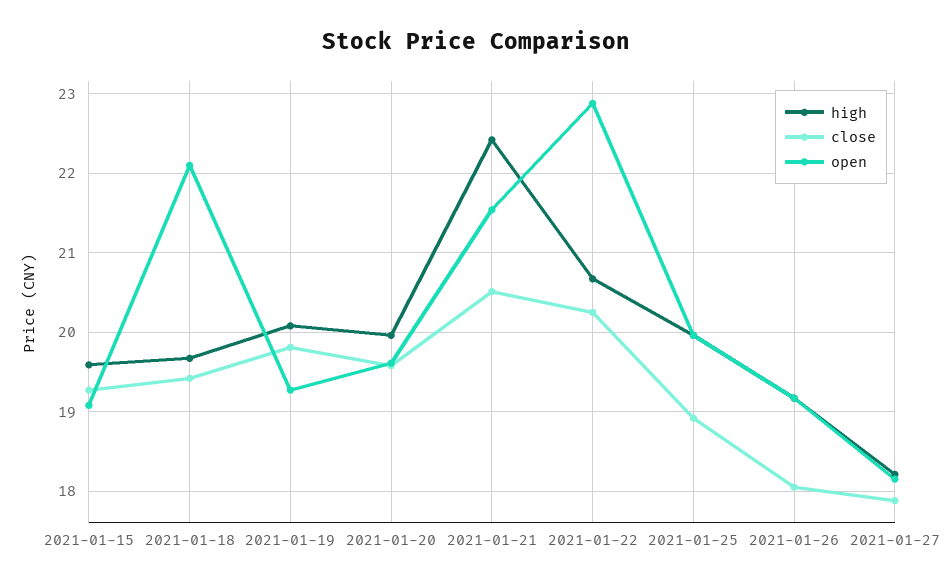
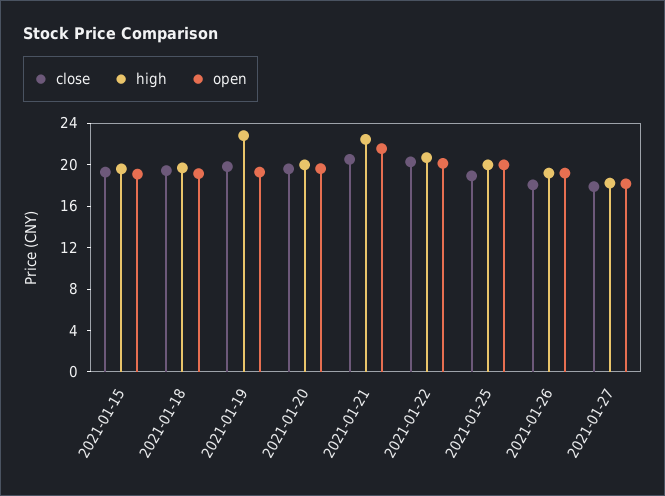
open, 2021-01-18: 22.1 -> 19
high, 2021-01-19: 20.1 -> 23
open, 2021-01-22: 22.9 -> 20

